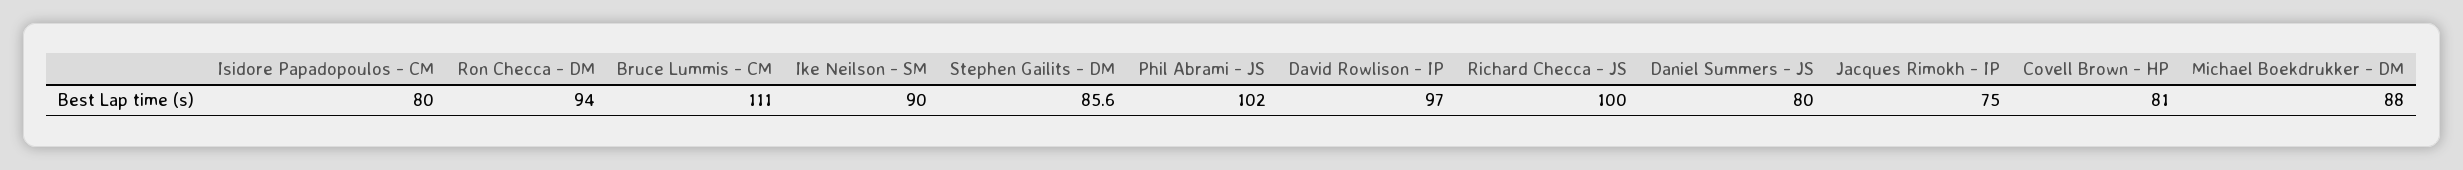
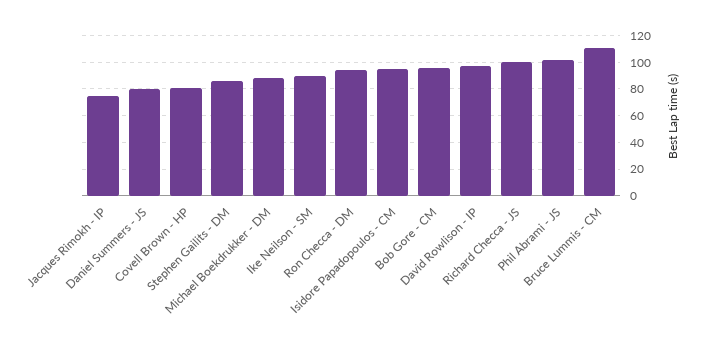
Isidore Papadopoulos - CM: 80 -> 95
Bob Gore - CM: none -> 95

